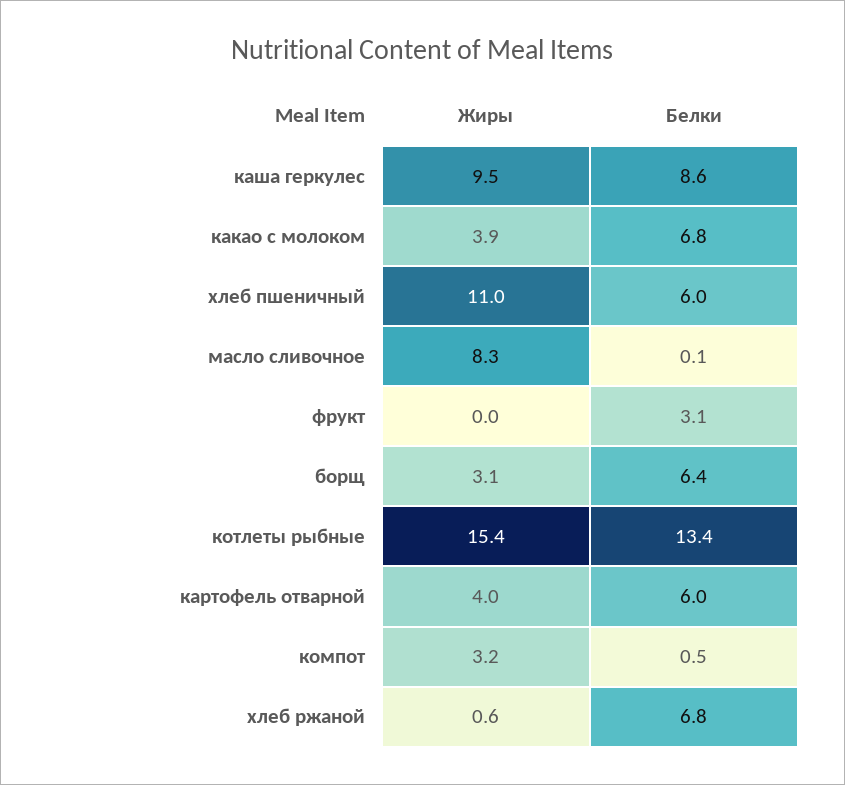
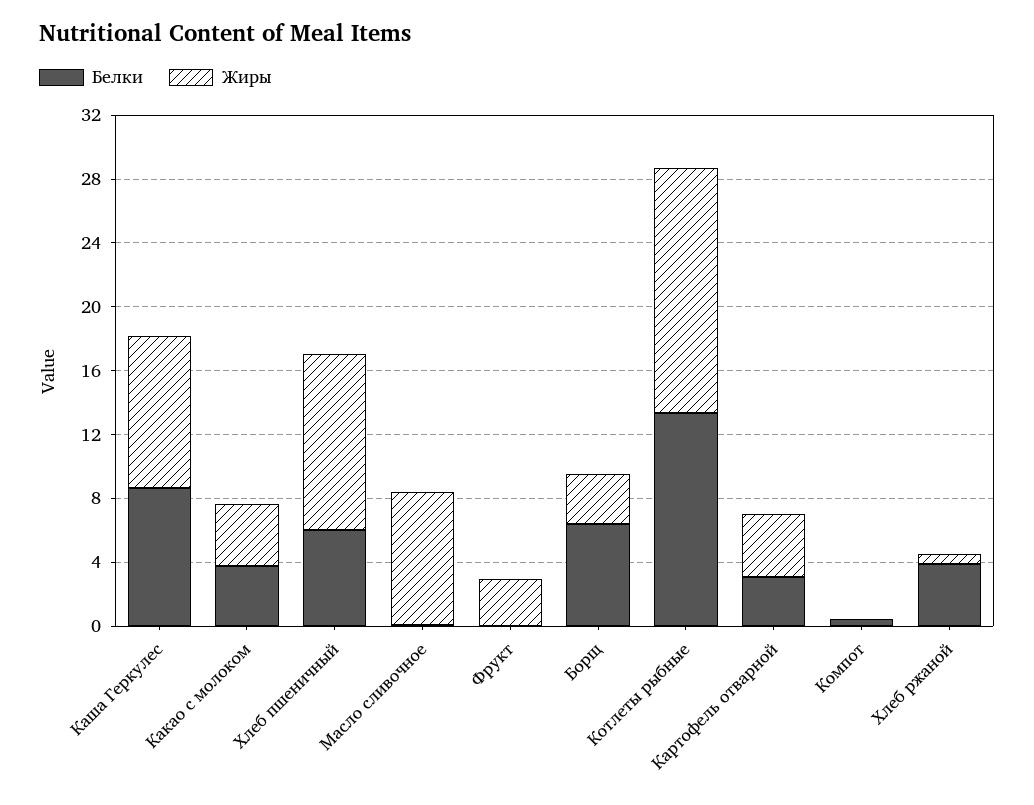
Белки, какао с молоком: 6.8 -> 4
Жиры, фрукт: 0 -> 3
Белки, фрукт: 3.1 -> 0
Белки, картофель отварной: 6 -> 3
Жиры, компот: 3.2 -> 0
Белки, хлеб ржаной: 6.8 -> 4

